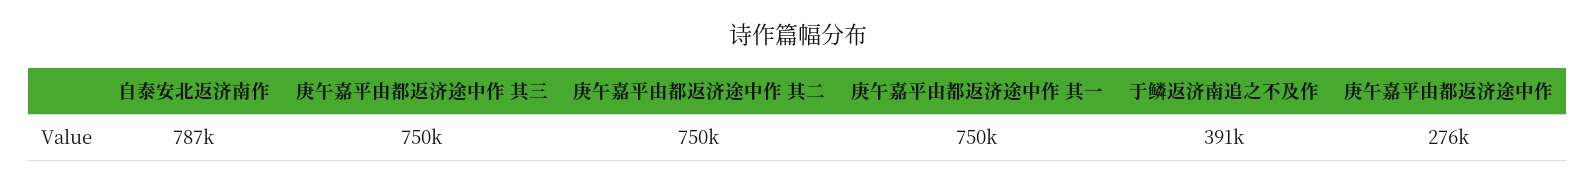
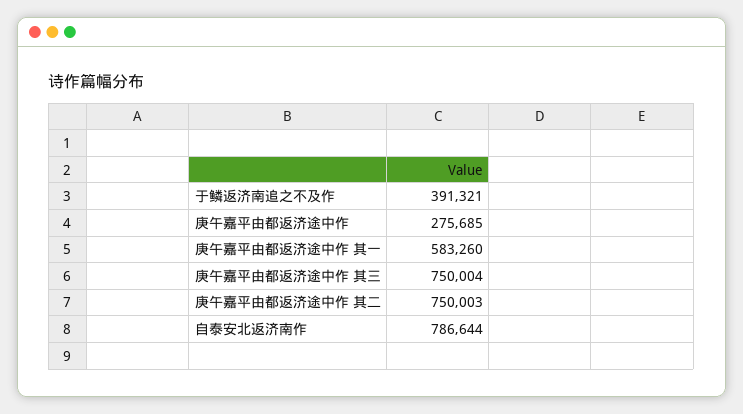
庚午嘉平由都返济途中作 其一: 750000 -> 583260

